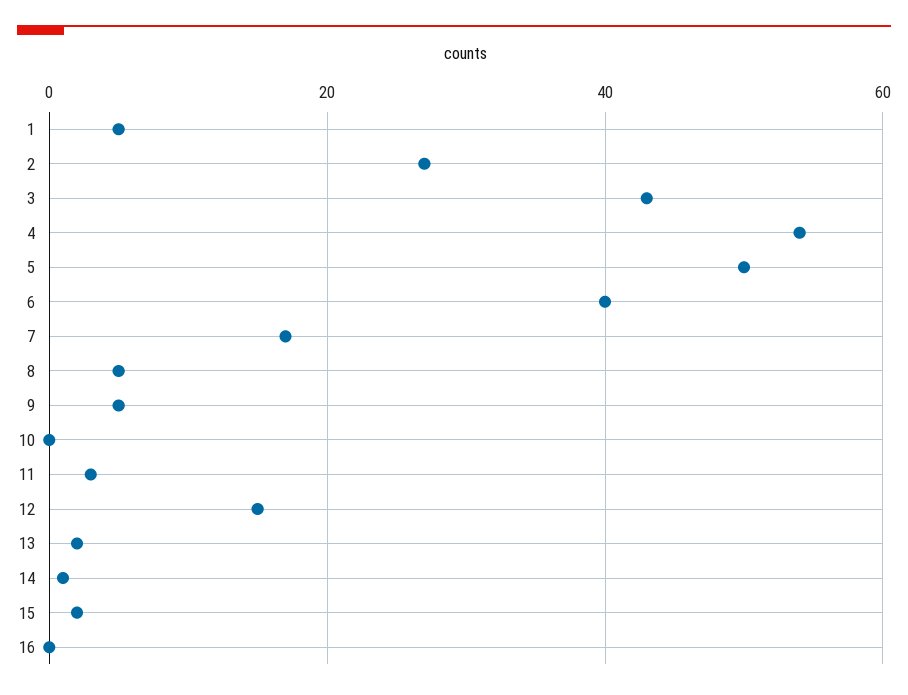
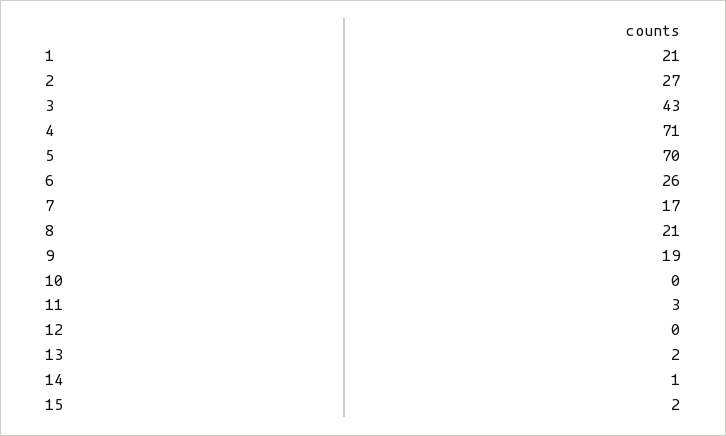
1: 5 -> 21
4: 55 -> 71
5: 50 -> 70
6: 40 -> 26
8: 5 -> 21
9: 5 -> 19
12: 15 -> 0
16: 0 -> none

